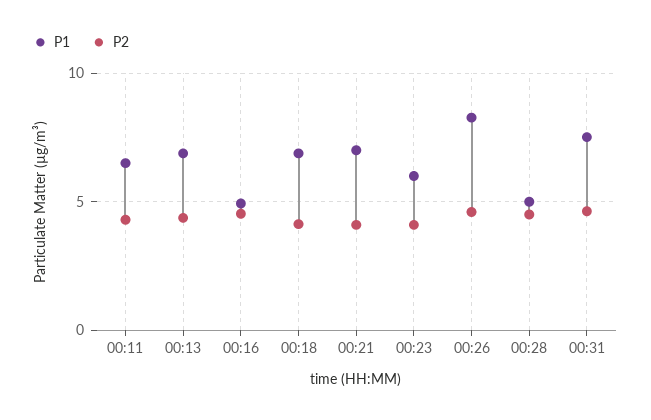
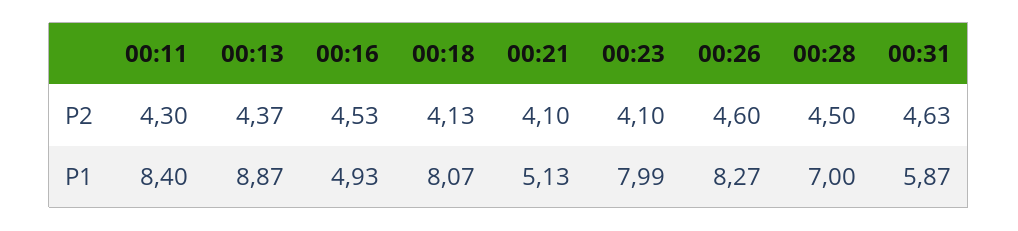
P1, 00:11: 6.5 -> 8.4
P1, 00:13: 7 -> 8.87
P1, 00:18: 7 -> 8.07
P1, 00:21: 7 -> 5.13
P1, 00:23: 6 -> 7.99
P1, 00:28: 5 -> 7
P1, 00:31: 7.5 -> 5.87

